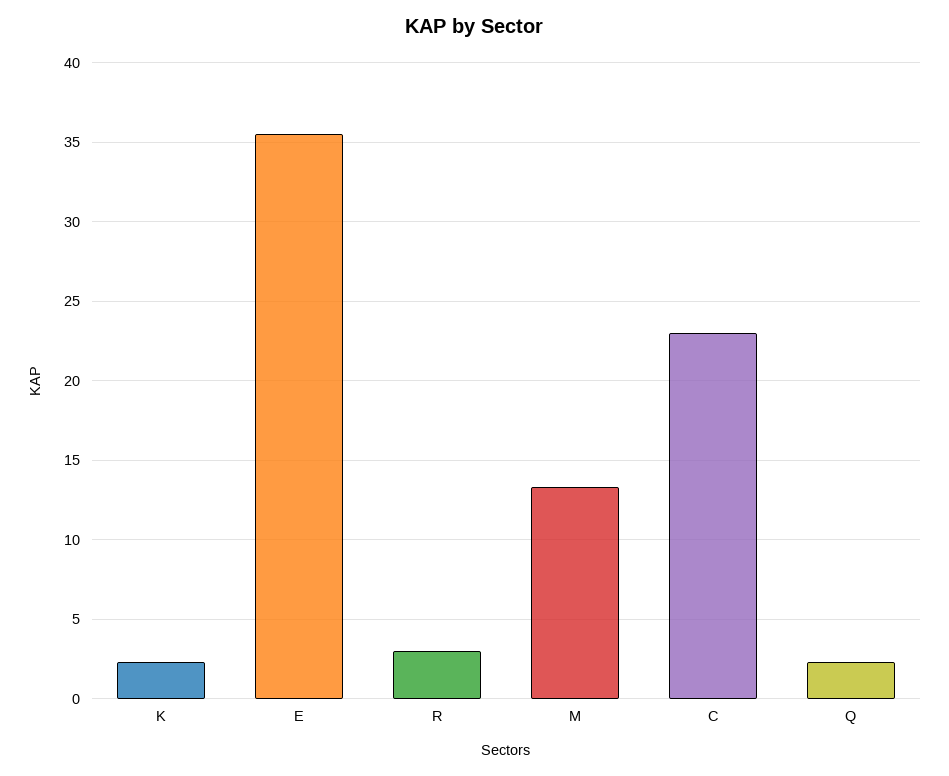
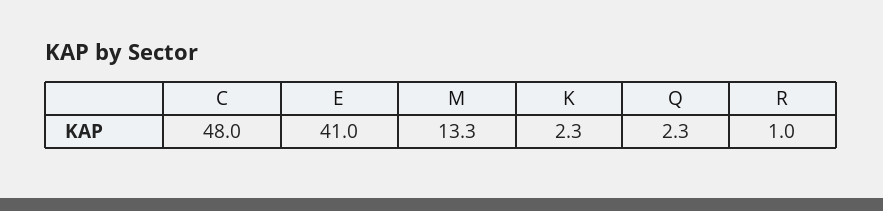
E: 35.5 -> 41
R: 3 -> 1
C: 23 -> 48

